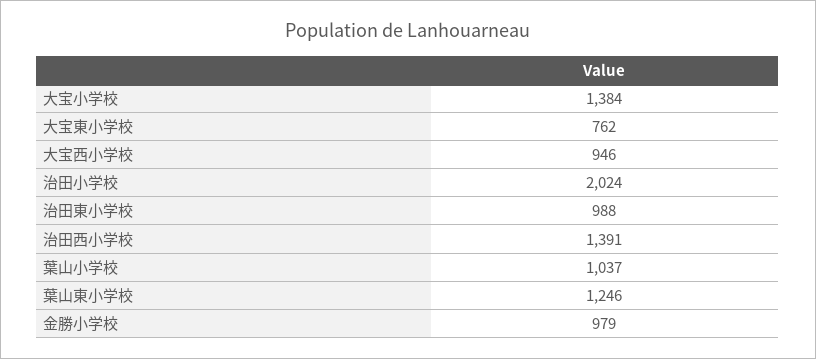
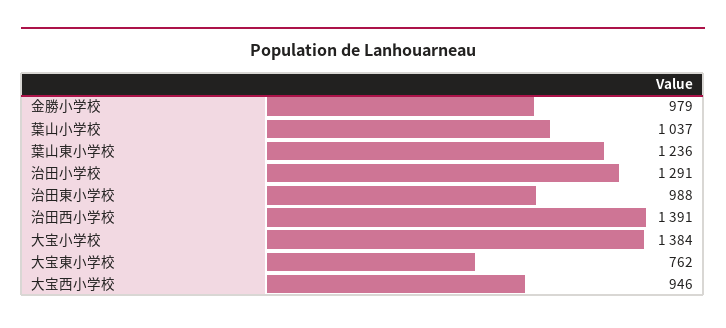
治田小学校: 2024 -> 1291
葉山東小学校: 1246 -> 1236

